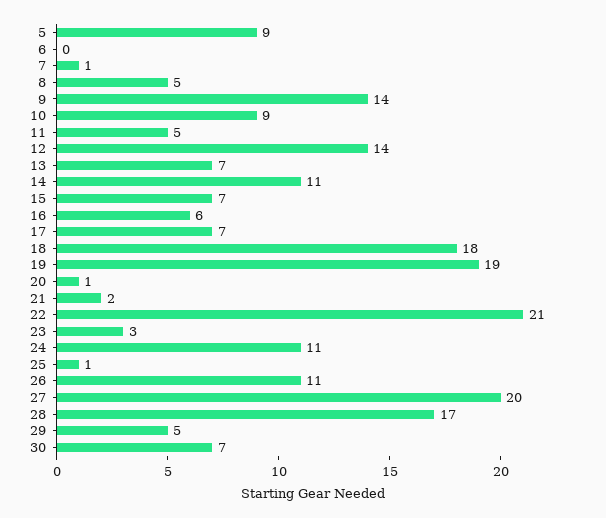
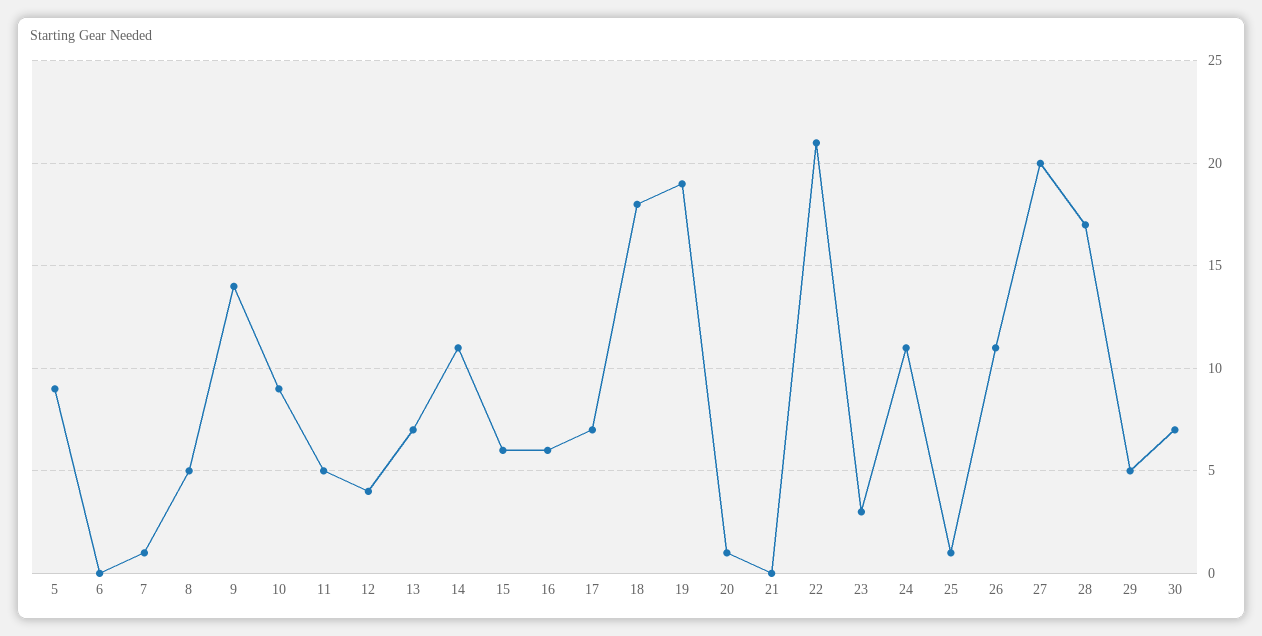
12: 14 -> 4
15: 7 -> 6
21: 2 -> 0

